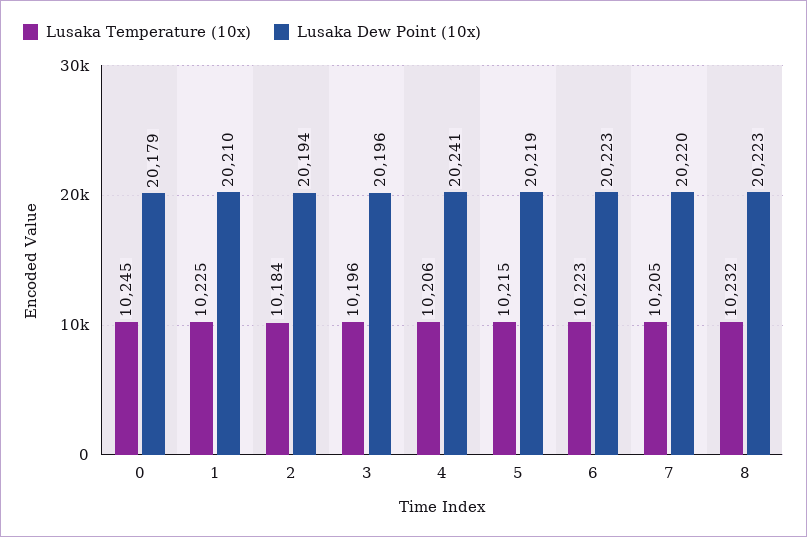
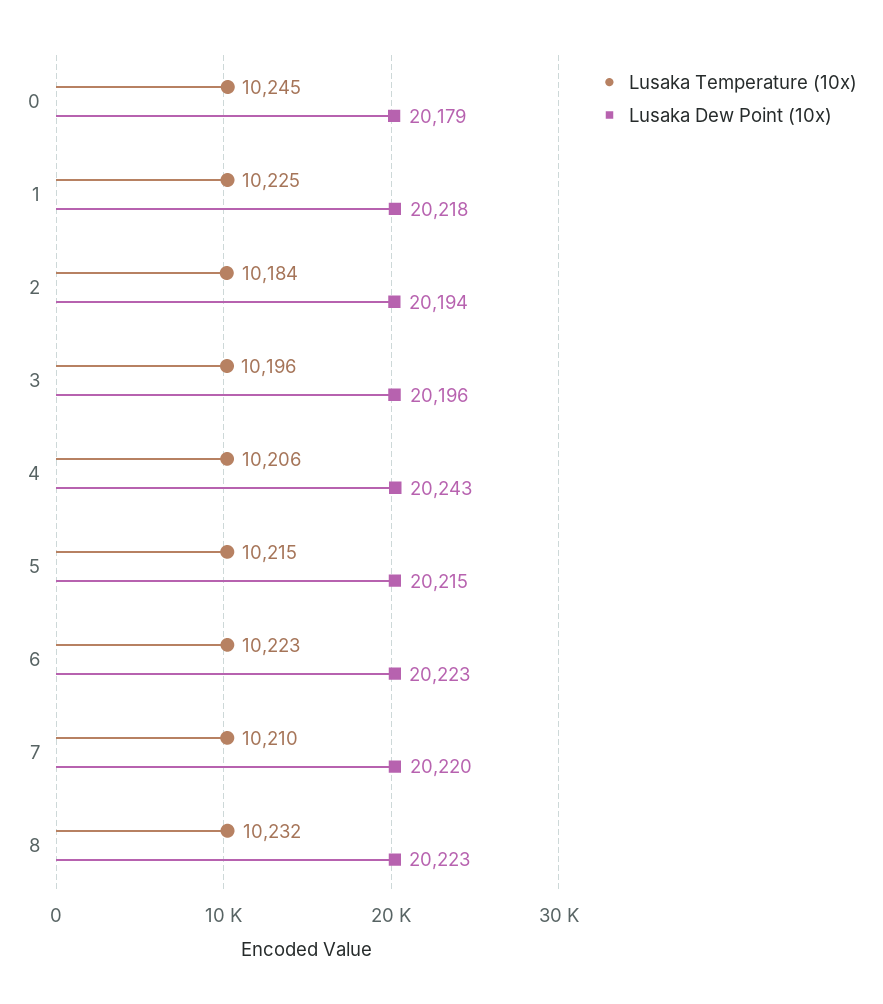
Lusaka Dew Point (10x), 1: 20210 -> 20218
Lusaka Dew Point (10x), 4: 20241 -> 20243
Lusaka Dew Point (10x), 5: 20219 -> 20215
Lusaka Temperature (10x), 7: 10205 -> 10210

